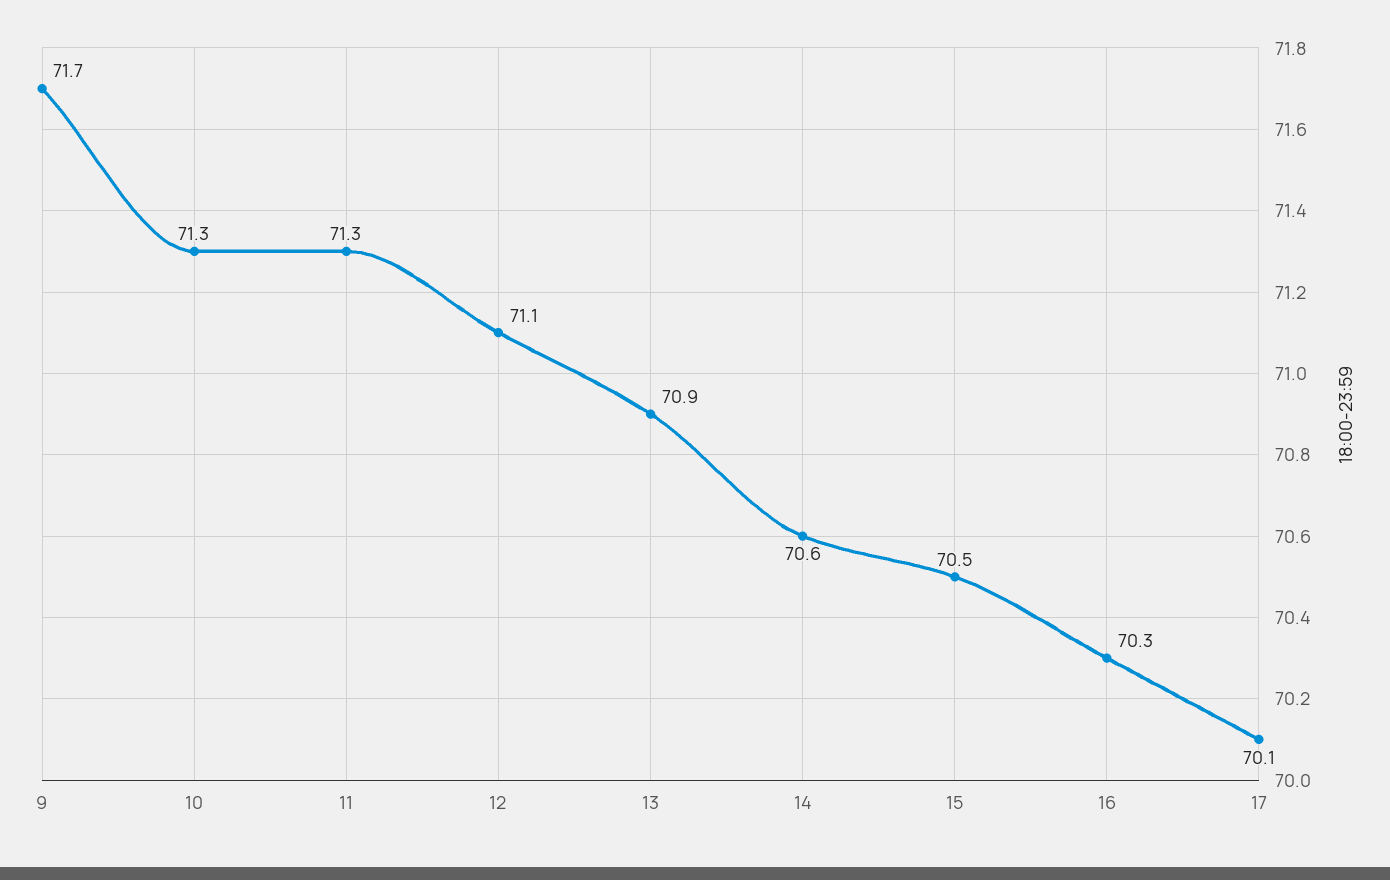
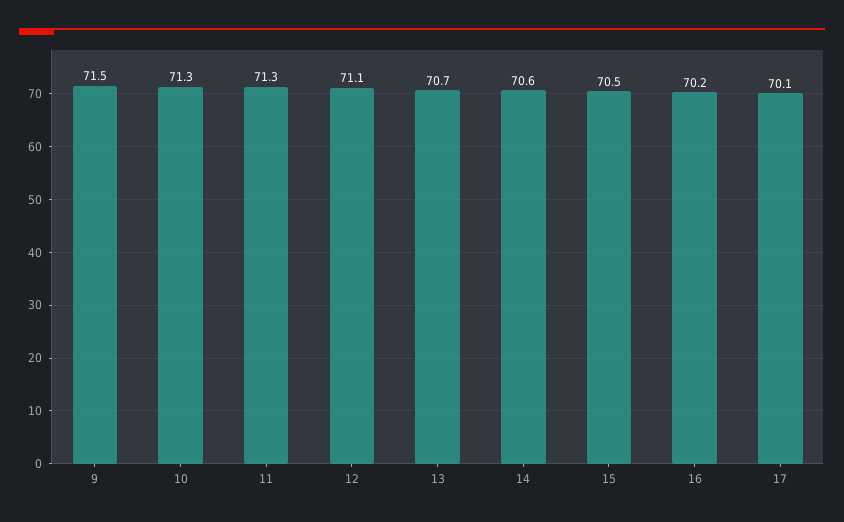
9: 71.7 -> 71.5
13: 70.9 -> 70.7
16: 70.3 -> 70.2

